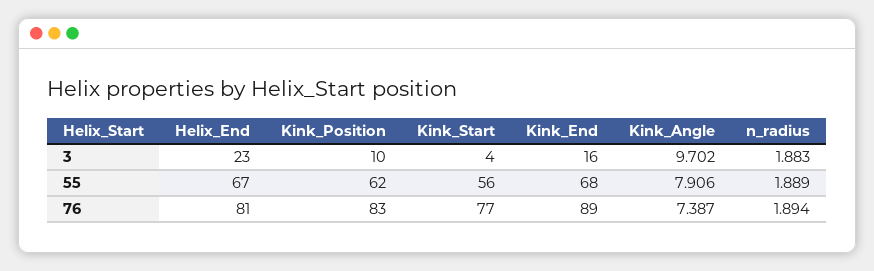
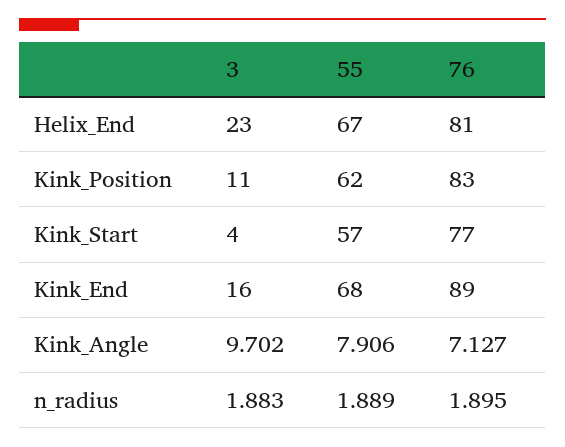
Kink_Position, 3: 10 -> 11
Kink_Start, 55: 56 -> 57
Kink_Angle, 76: 7.387 -> 7.127
n_radius, 76: 1.894 -> 1.895

